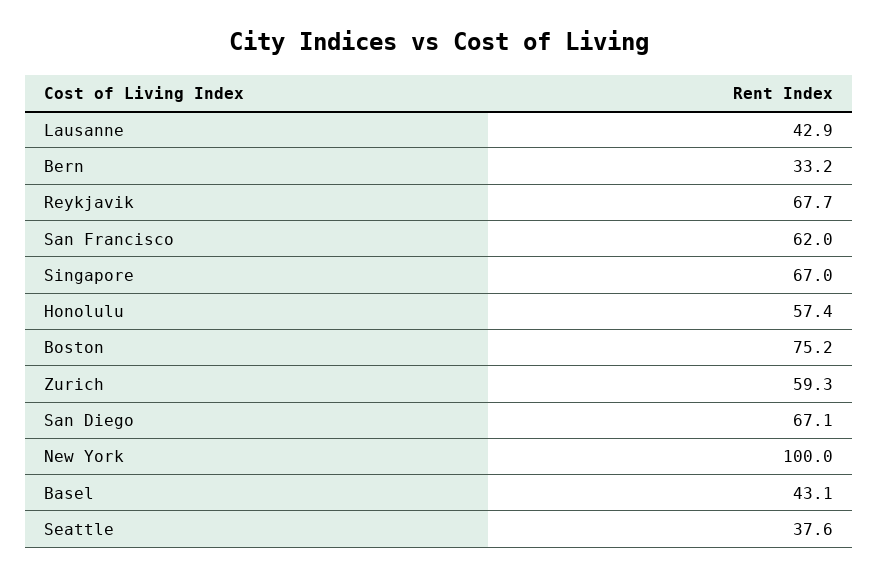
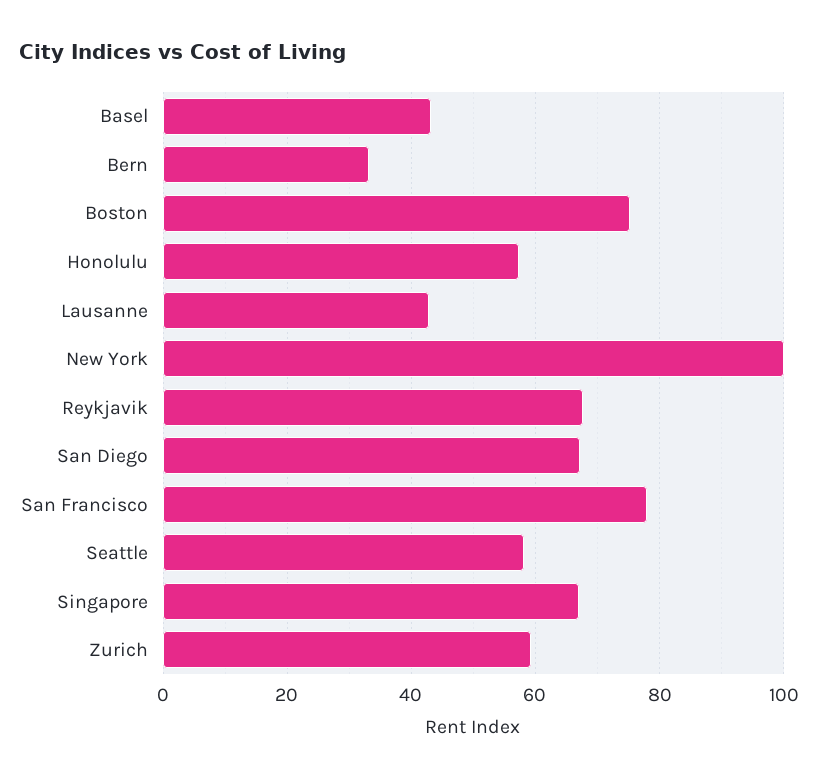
San Francisco: 62 -> 78
Seattle: 37.6 -> 58

